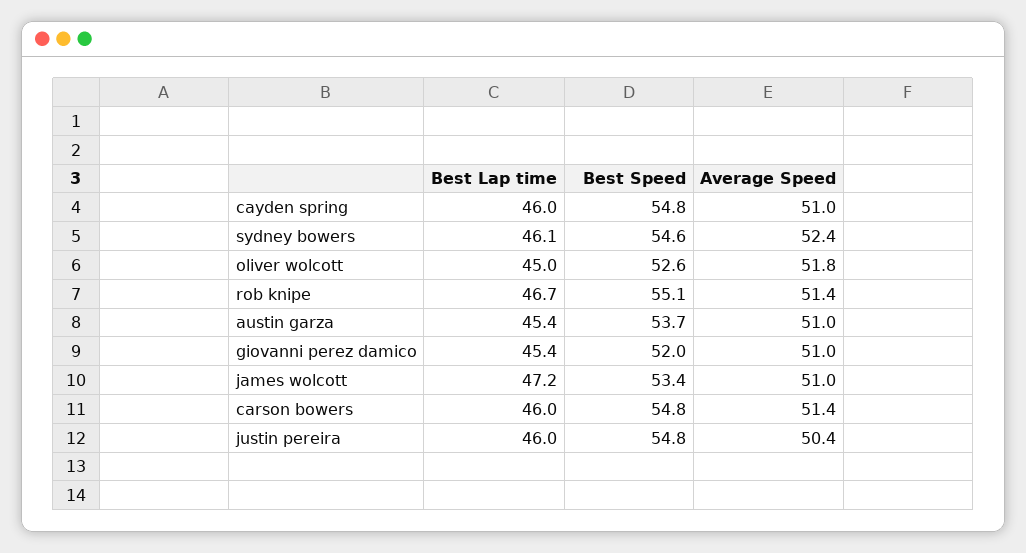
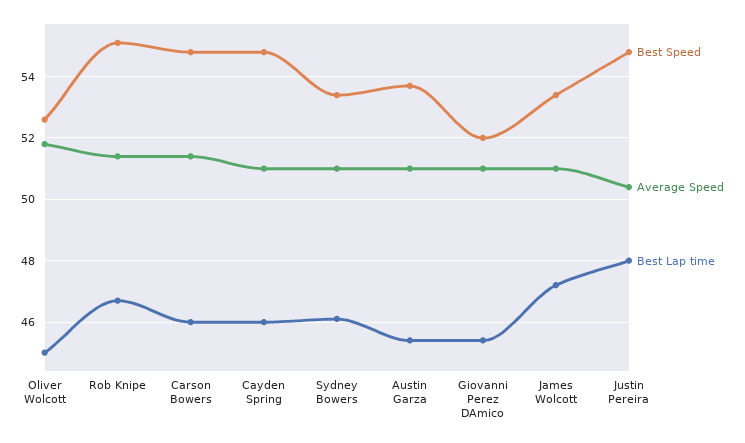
Best Speed, sydney bowers: 54.6 -> 53.5
Average Speed, sydney bowers: 52.4 -> 51
Best Lap time, justin pereira: 46 -> 48

